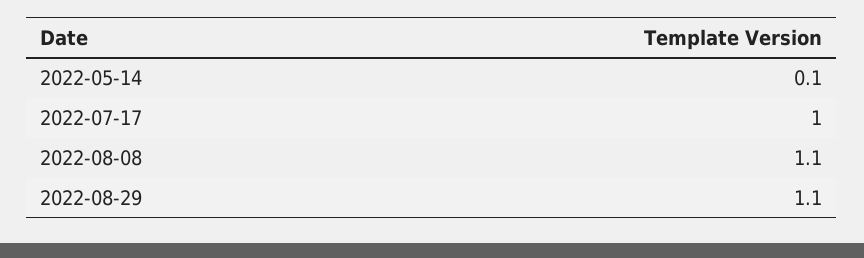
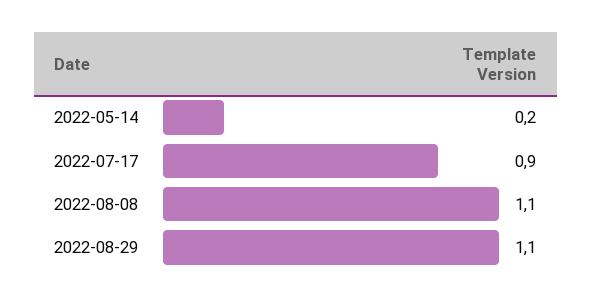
2022-05-14: 0.1 -> 0.2
2022-07-17: 1 -> 0.9

